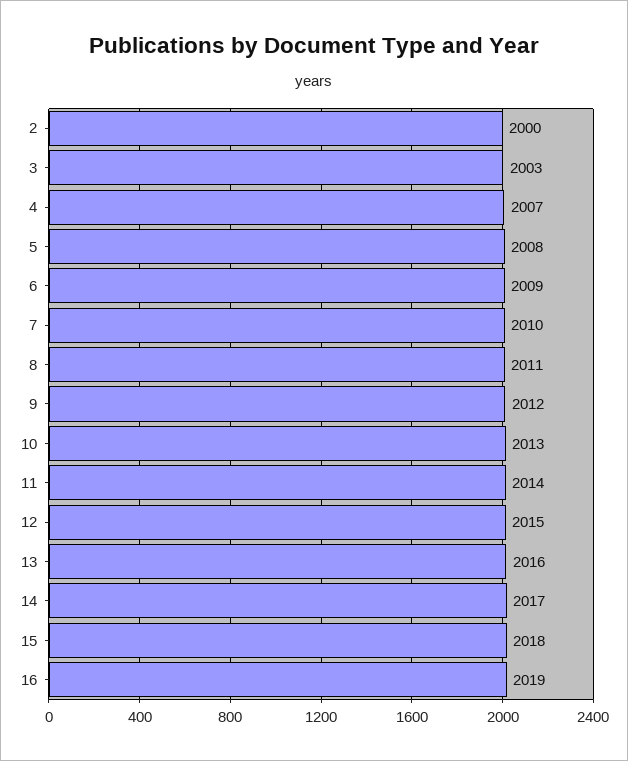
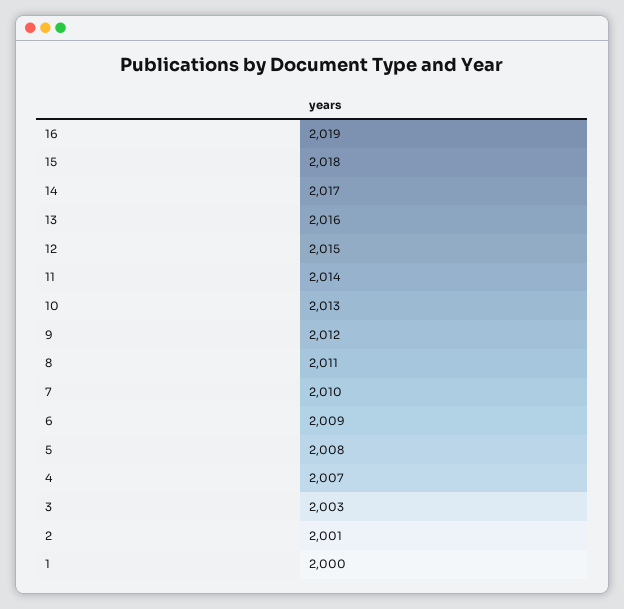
2: 2000 -> 2001
1: none -> 2000

